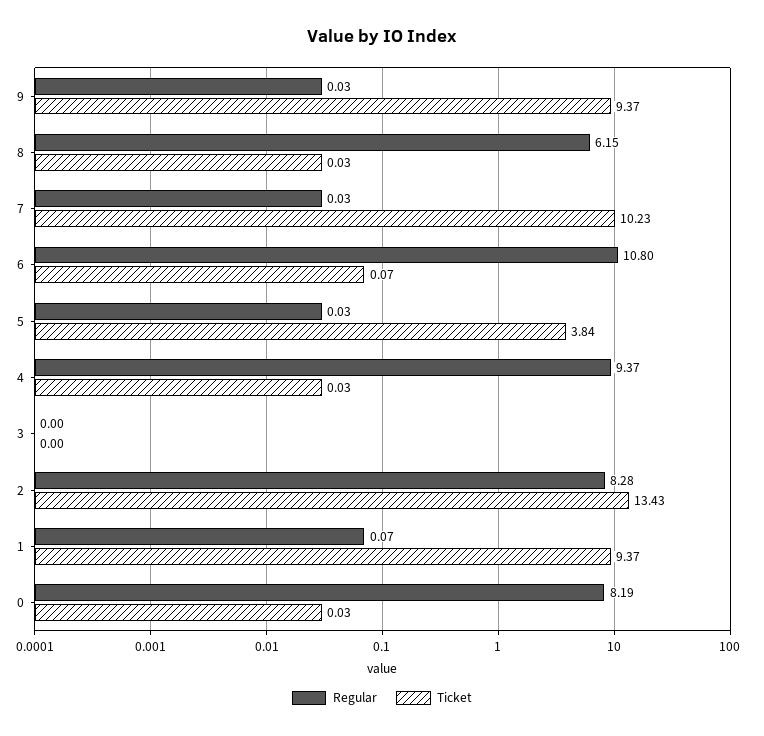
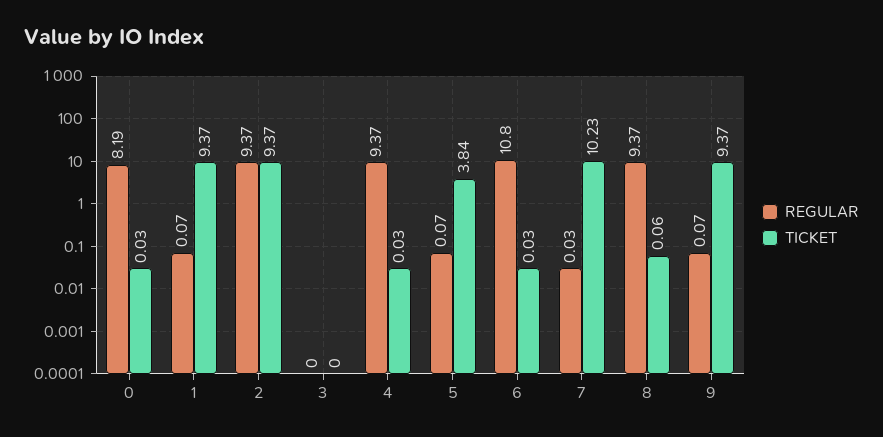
Regular, 9: 0.03 -> 0.07
Regular, 8: 6.15 -> 9.37
Ticket, 8: 0.03 -> 0.06
Ticket, 6: 0.07 -> 0.03
Regular, 5: 0.03 -> 0.07
Regular, 2: 8.28 -> 9.37
Ticket, 2: 13.43 -> 9.37

